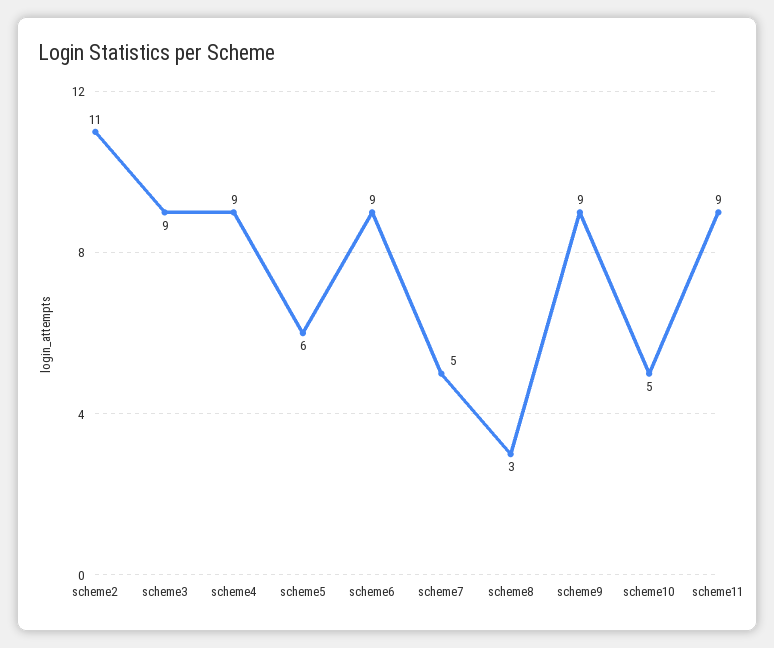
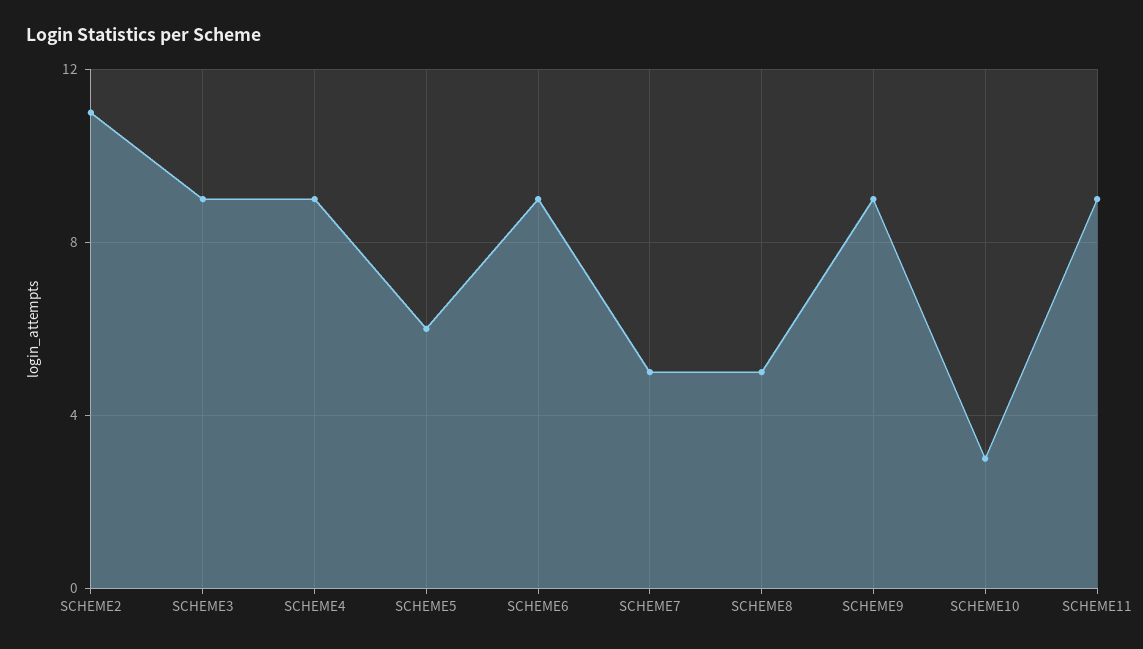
scheme8: 3 -> 5
scheme10: 5 -> 3

